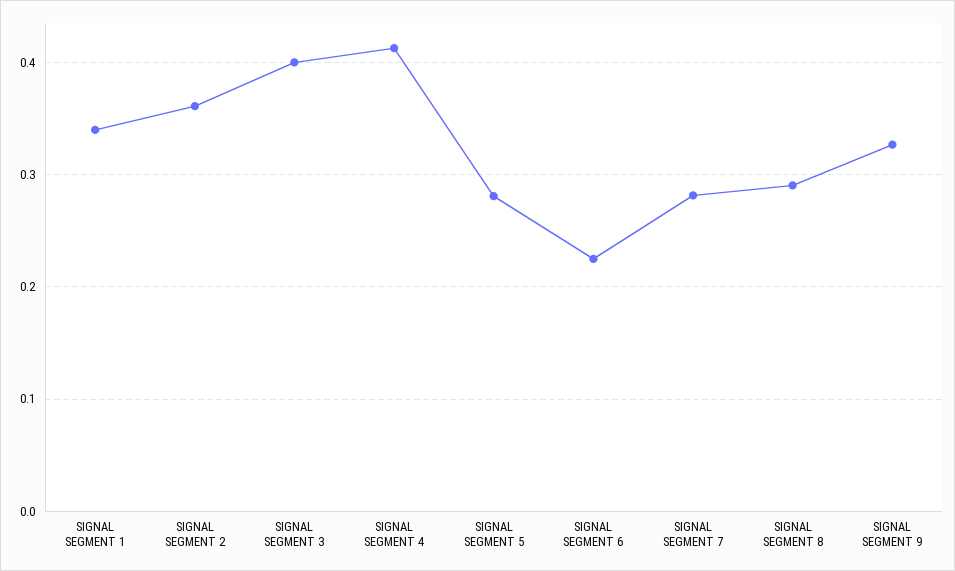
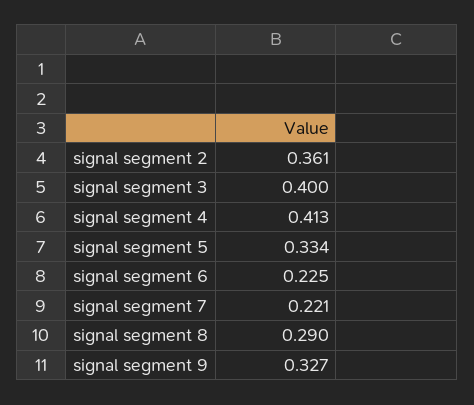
SIGNAL SEGMENT 1: 0.34 -> none
SIGNAL SEGMENT 5: 0.28 -> 0.334
SIGNAL SEGMENT 7: 0.28 -> 0.221

